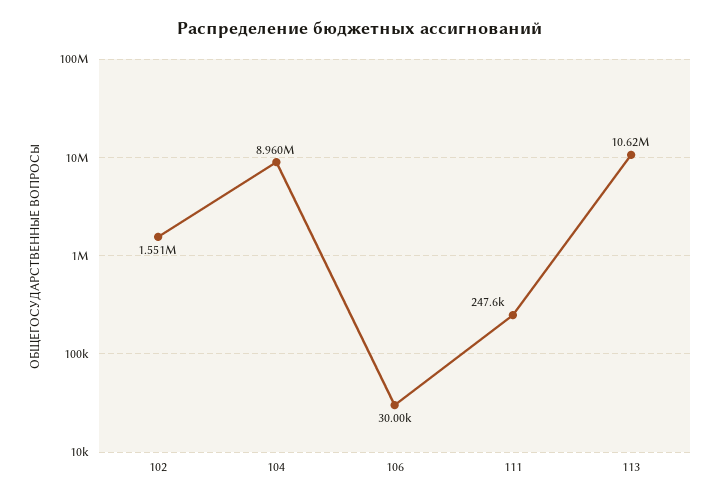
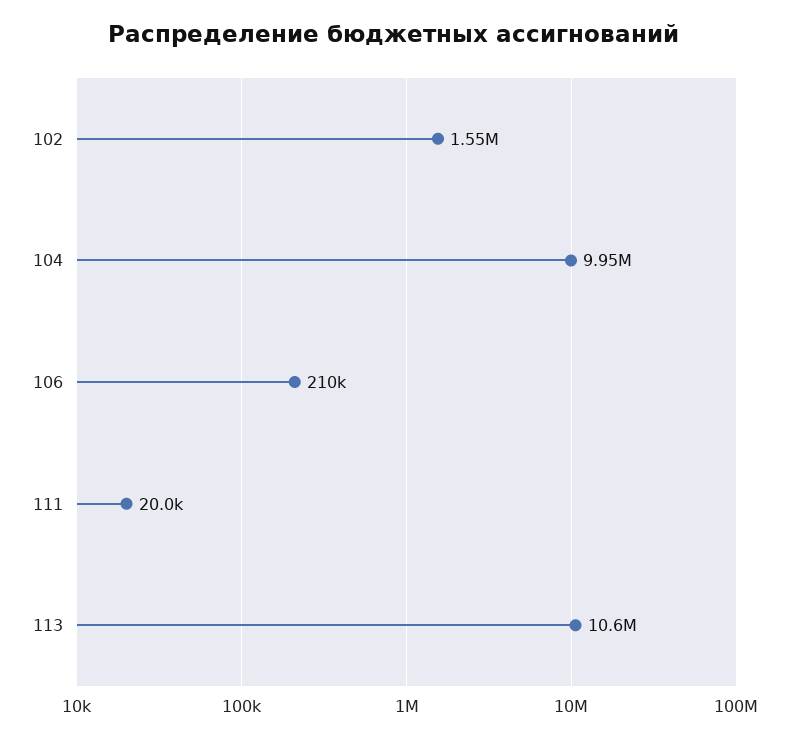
104: 8960000 -> 9950000
106: 30000 -> 210000
111: 247600 -> 20000

